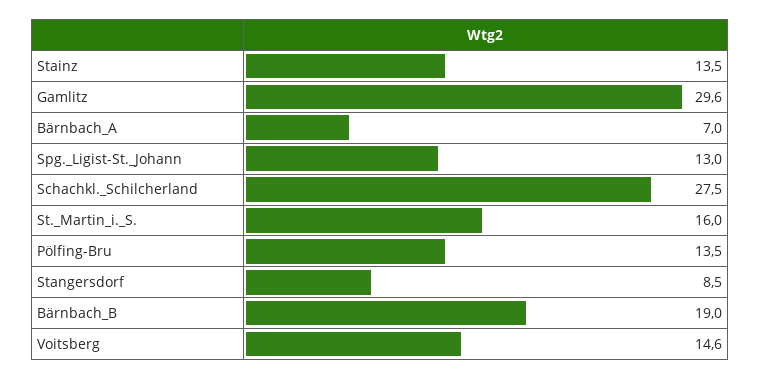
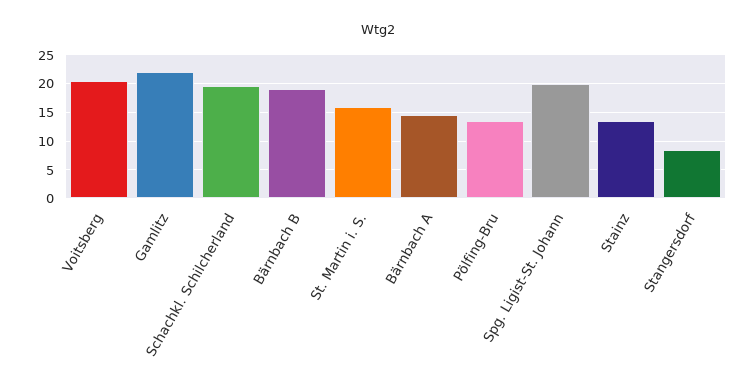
Gamlitz: 29.6 -> 22.5
Bärnbach_A: 7 -> 15
Spg._Ligist-St._Johann: 13 -> 20
Schachkl._Schilcherland: 27.5 -> 20
Voitsberg: 14.6 -> 20

